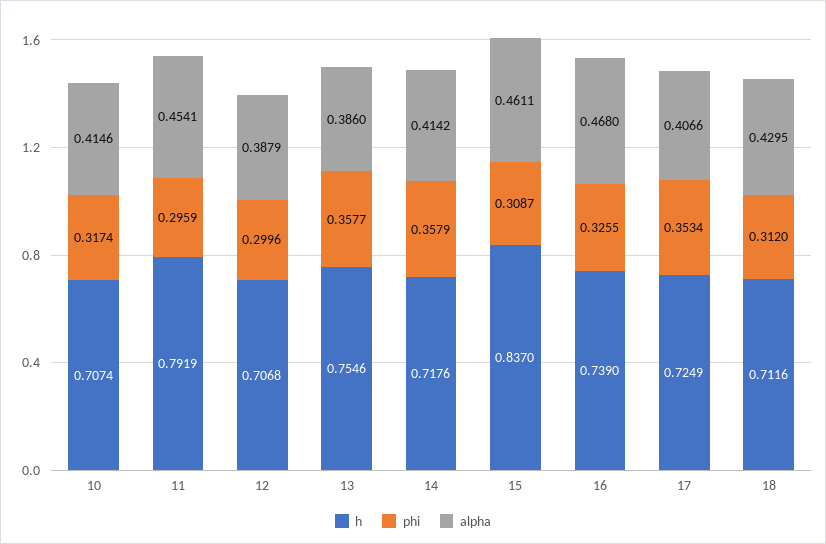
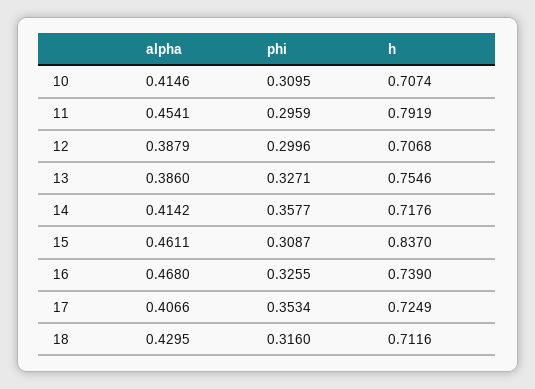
phi, 10: 0.3174 -> 0.3095
phi, 13: 0.3577 -> 0.3271
phi, 14: 0.3579 -> 0.3577
phi, 18: 0.312 -> 0.316

